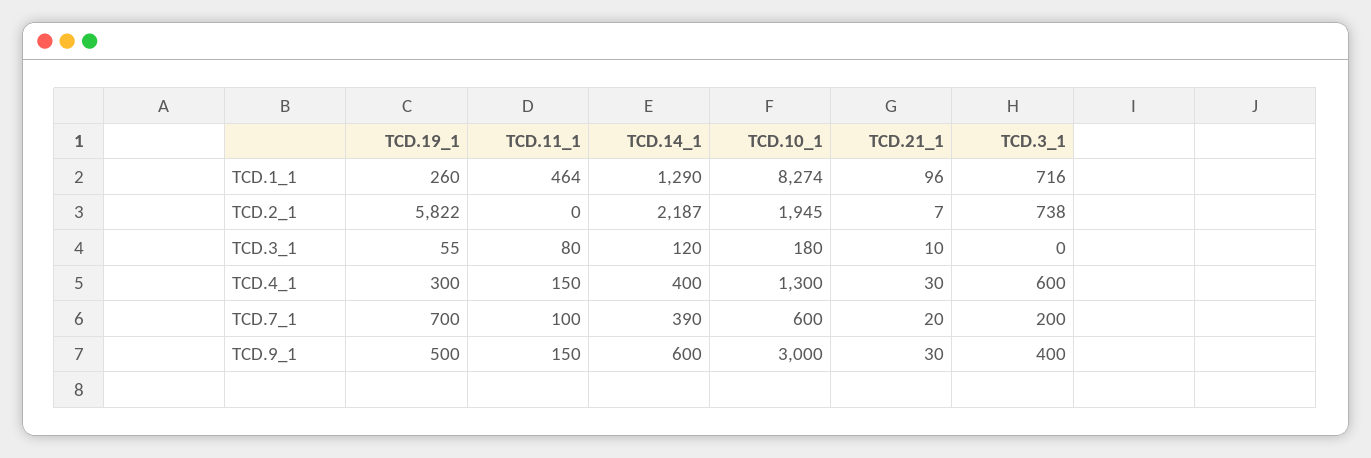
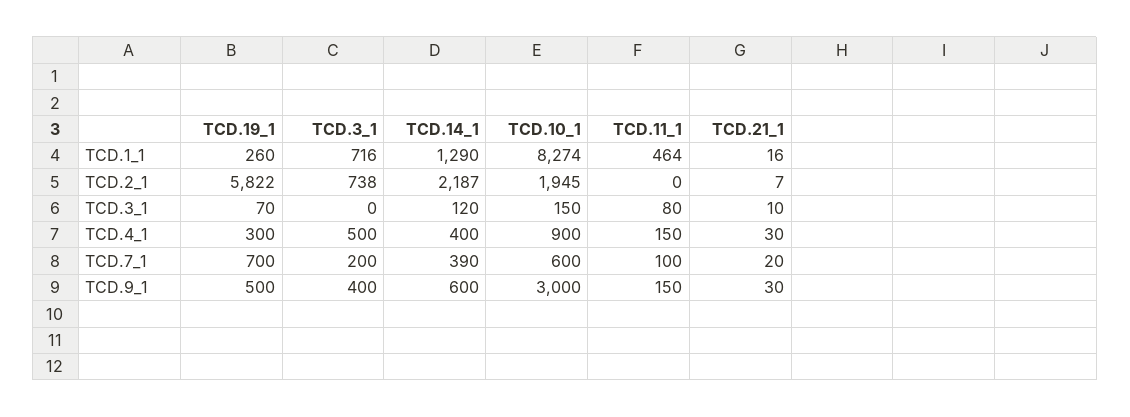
TCD.21_1, TCD.1_1: 96 -> 16
TCD.19_1, TCD.3_1: 55 -> 70
TCD.10_1, TCD.3_1: 180 -> 150
TCD.10_1, TCD.4_1: 1300 -> 900
TCD.3_1, TCD.4_1: 600 -> 500

